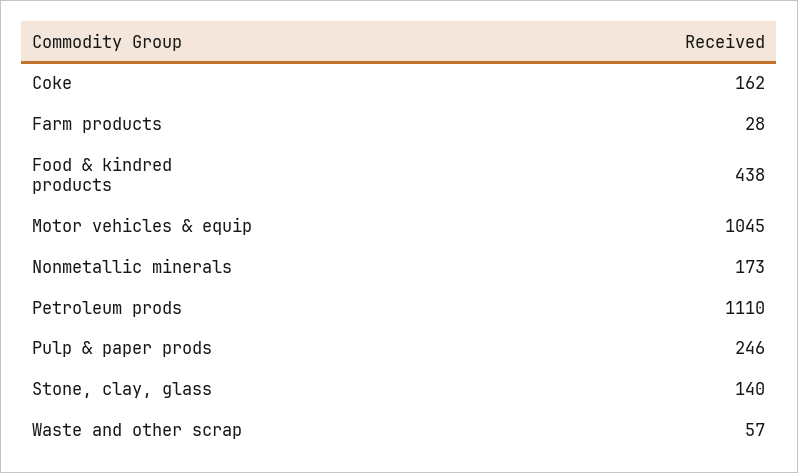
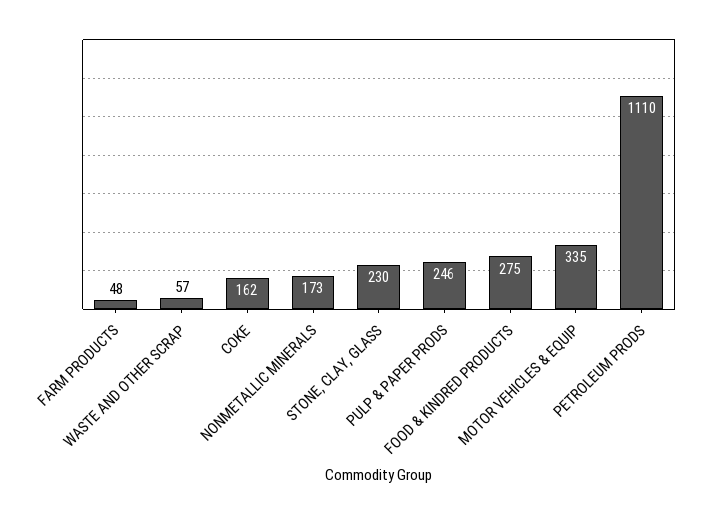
Farm products: 28 -> 48
Food & kindred products: 438 -> 275
Motor vehicles & equip: 1045 -> 335
Stone, clay, glass: 140 -> 230

